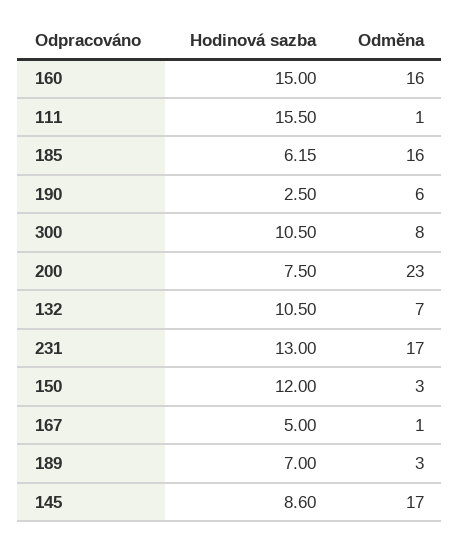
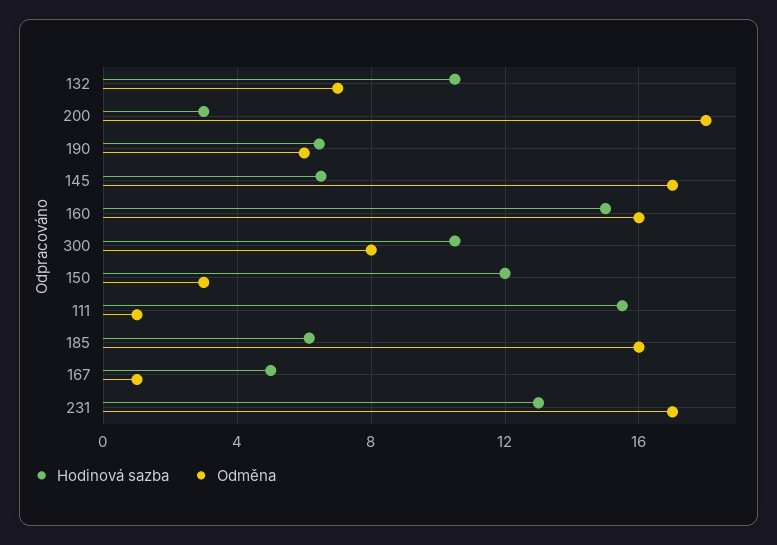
Hodinová sazba, 190: 2.5 -> 6.5
Hodinová sazba, 200: 7.5 -> 3
Odměna, 200: 23 -> 18
Hodinová sazba, 189: 7 -> none
Odměna, 189: 3 -> none
Hodinová sazba, 145: 8.6 -> 6.5

